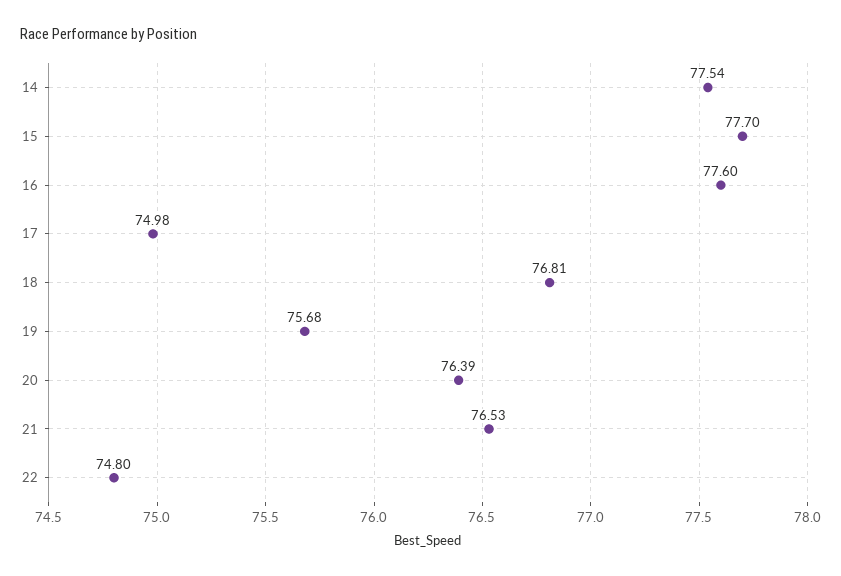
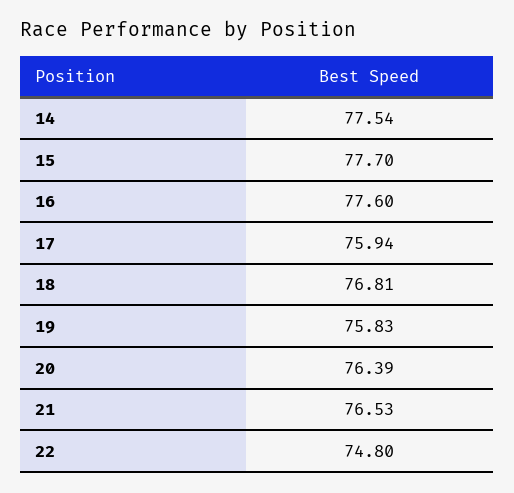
17: 74.98 -> 75.94
19: 75.68 -> 75.83

